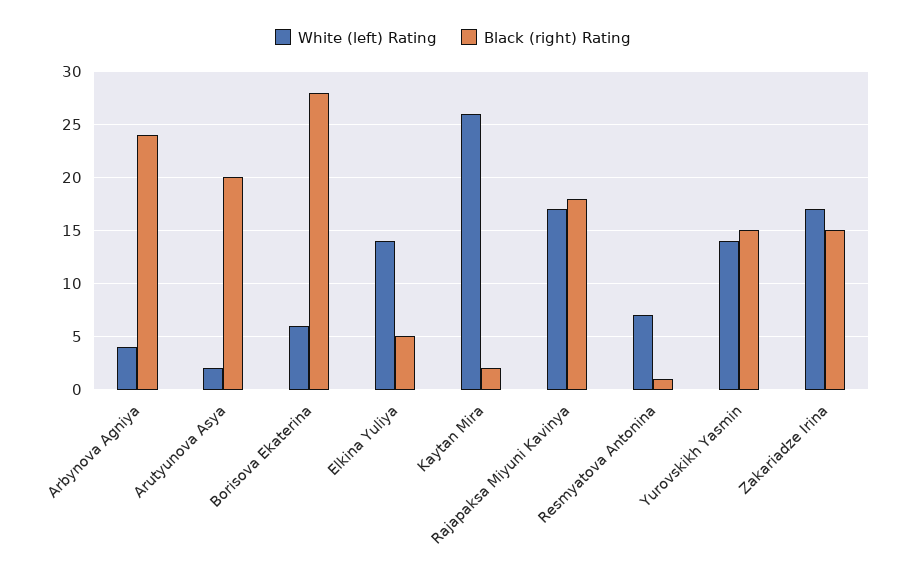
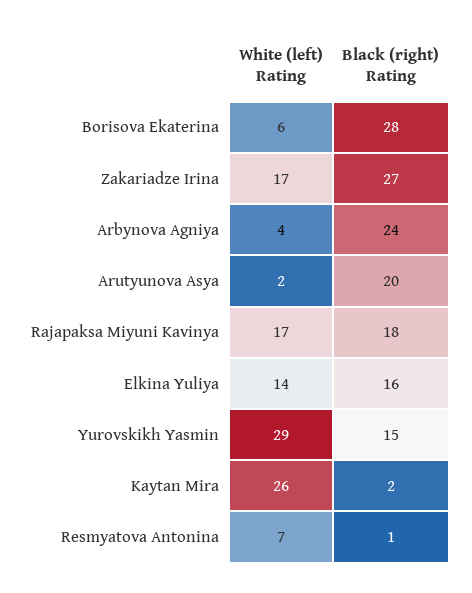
Black (right) Rating, Elkina Yuliya: 5 -> 16
White (left) Rating, Yurovskikh Yasmin: 14 -> 29
Black (right) Rating, Zakariadze Irina: 15 -> 27

